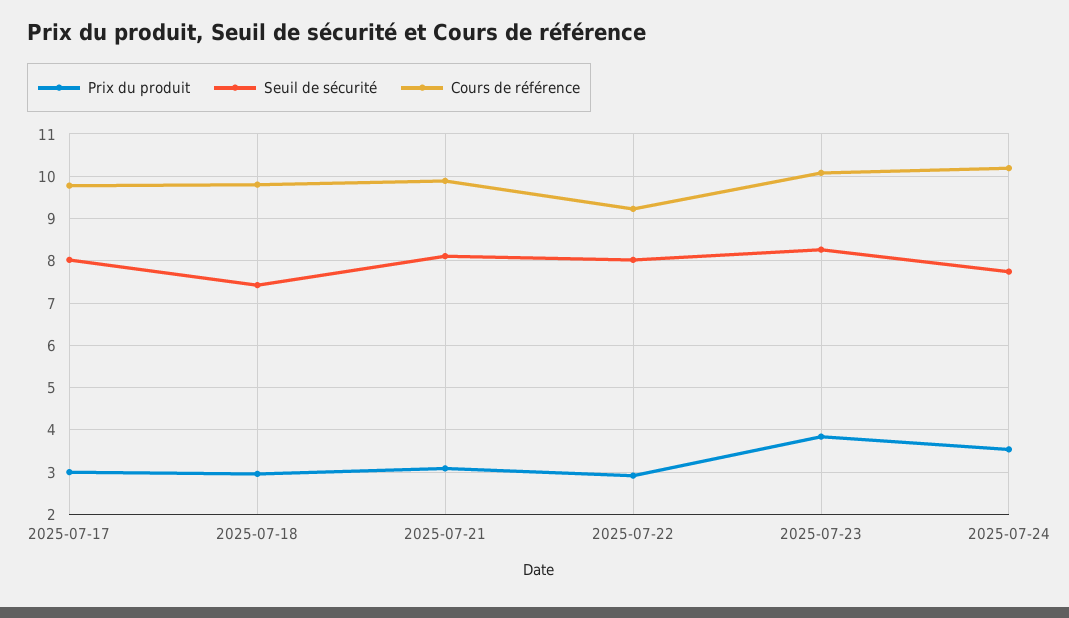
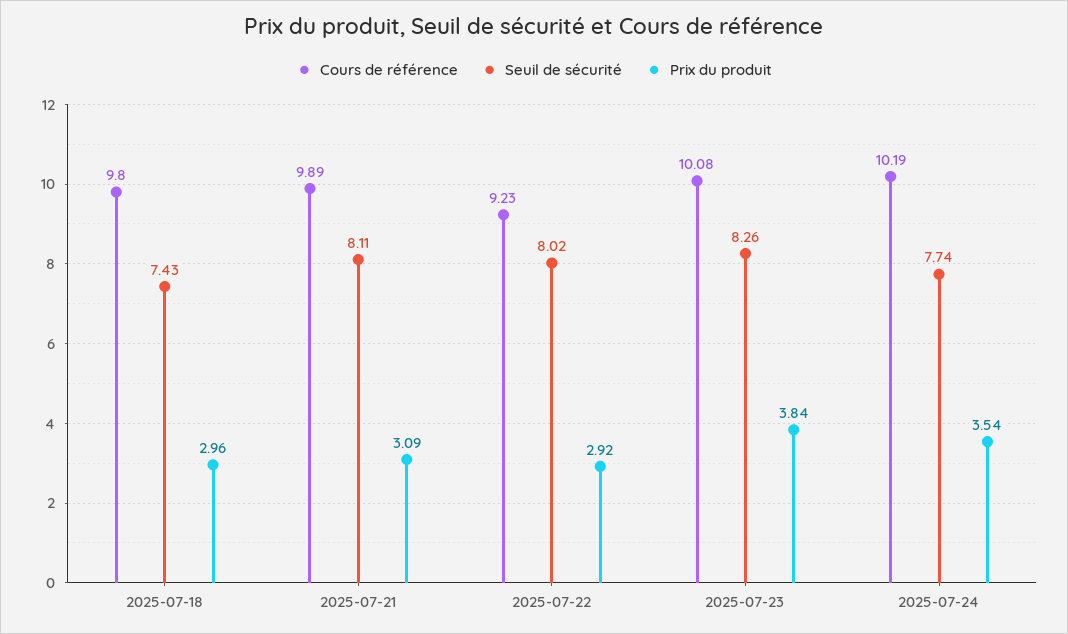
Prix du produit, 2025-07-17: 3 -> none
Seuil de sécurité, 2025-07-17: 8 -> none
Cours de référence, 2025-07-17: 9.8 -> none

